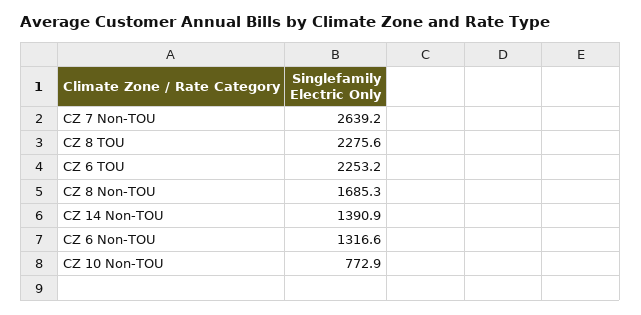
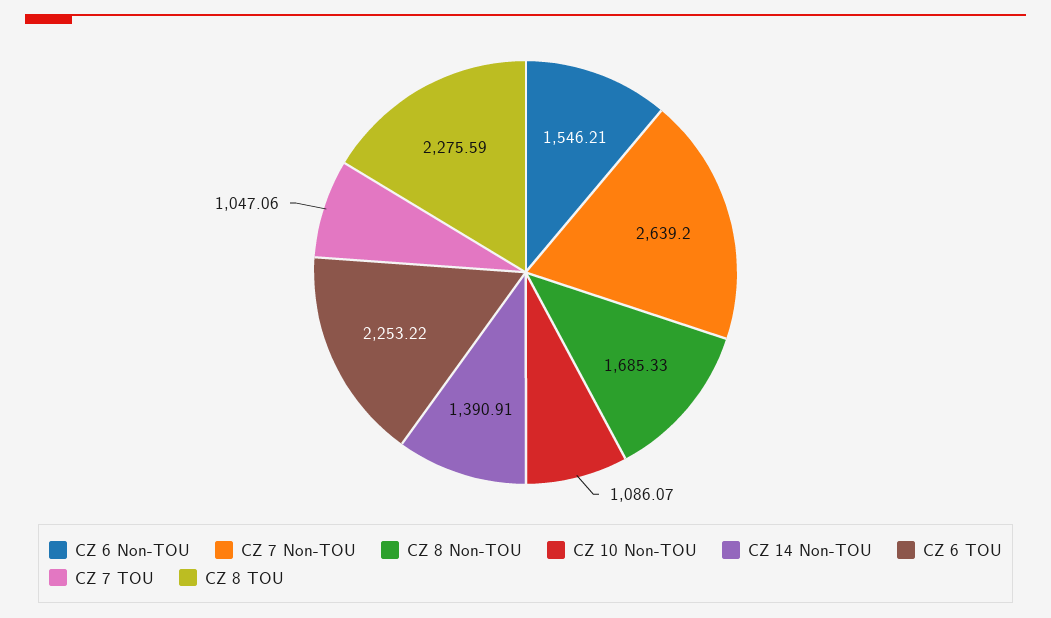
CZ 6 Non-TOU: 1316.6 -> 1546.21
CZ 10 Non-TOU: 772.9 -> 1086.07
CZ 7 TOU: none -> 1047.06

